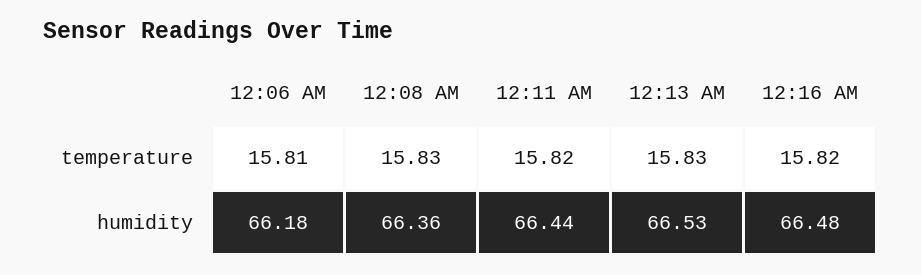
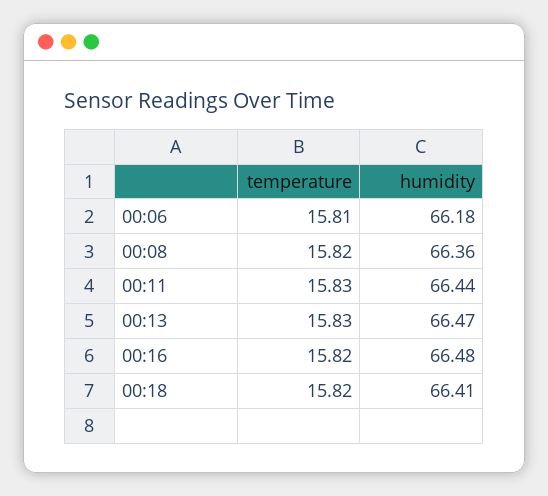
12:08 AM, temperature: 15.83 -> 15.82
12:11 AM, temperature: 15.82 -> 15.83
12:13 AM, humidity: 66.53 -> 66.47
00:18, temperature: none -> 15.82
00:18, humidity: none -> 66.41

